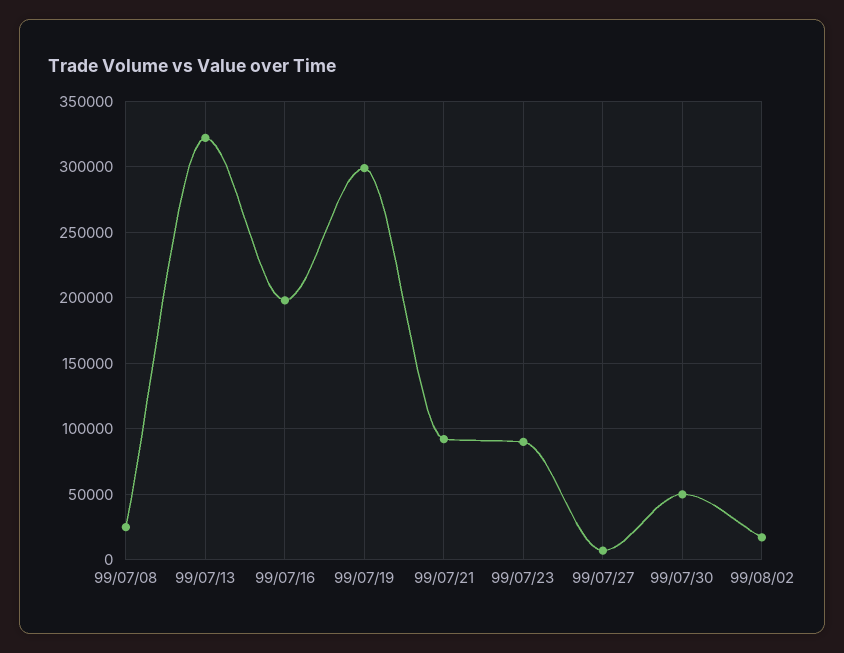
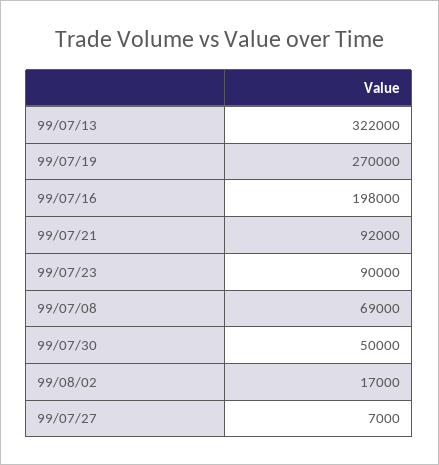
99/07/08: 25000 -> 69000
99/07/19: 300000 -> 270000

